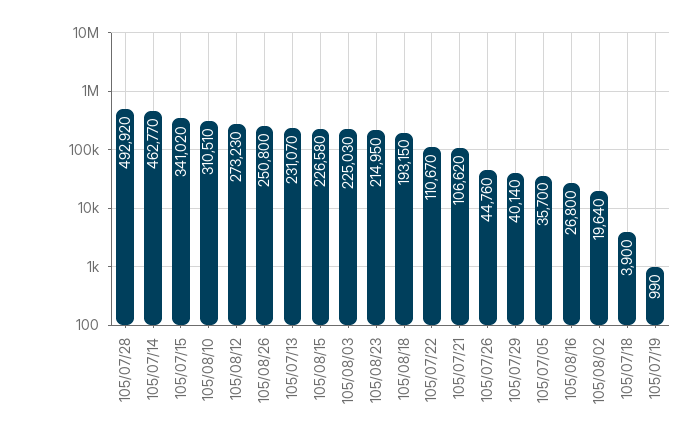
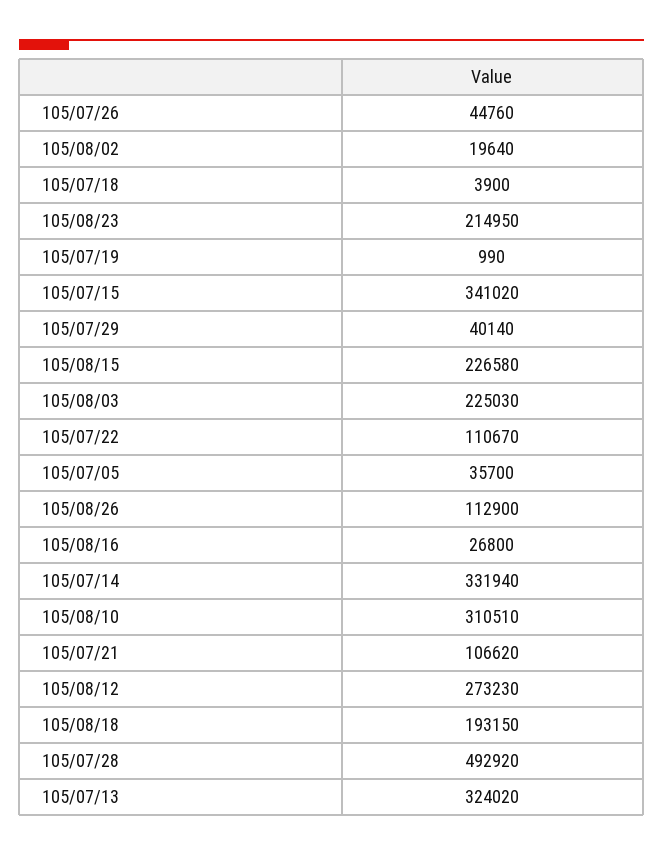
105/07/14: 462770 -> 331940
105/08/26: 250800 -> 112900
105/07/13: 231070 -> 324020

